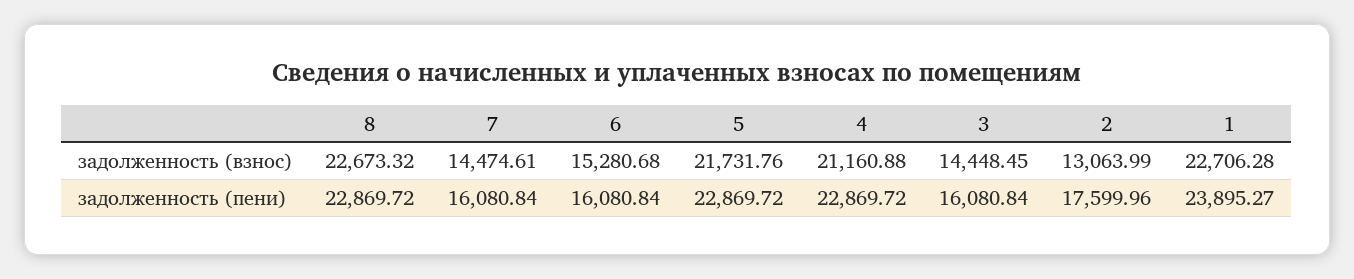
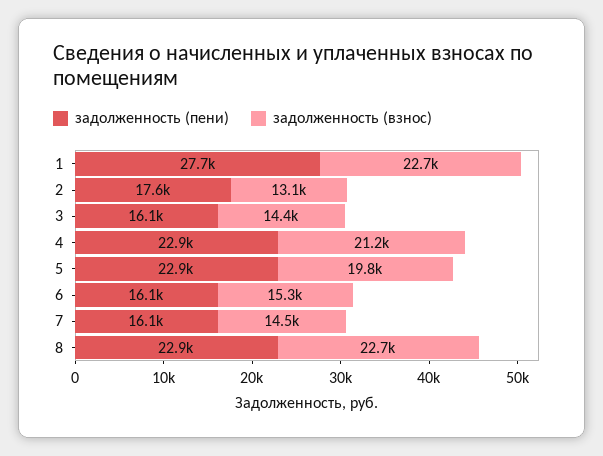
задолженность (взнос), 5: 21731.76 -> 19800
задолженность (пени), 1: 23895.27 -> 27700

